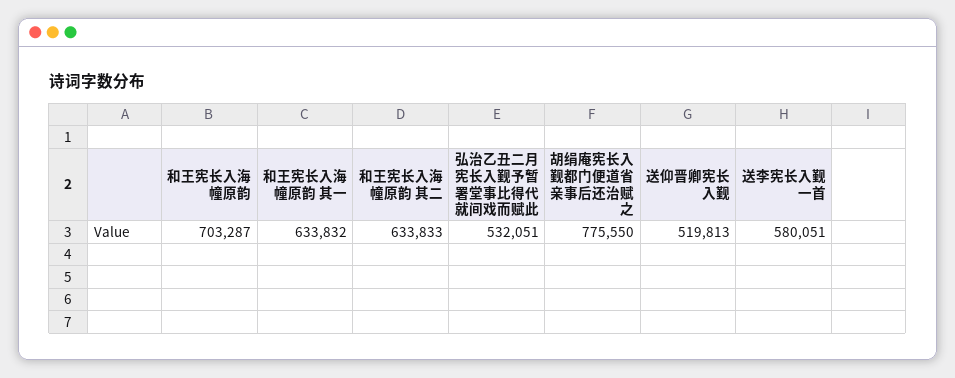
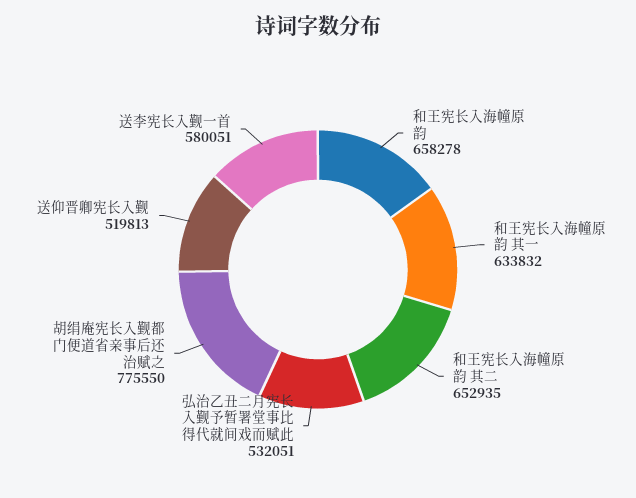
和王宪长入海幢原韵: 703287 -> 658278
和王宪长入海幢原韵 其二: 633833 -> 652935

